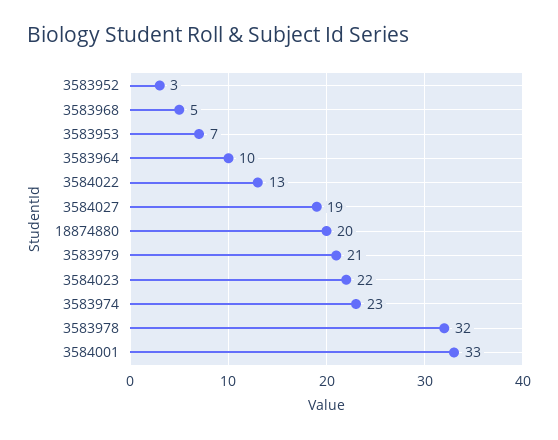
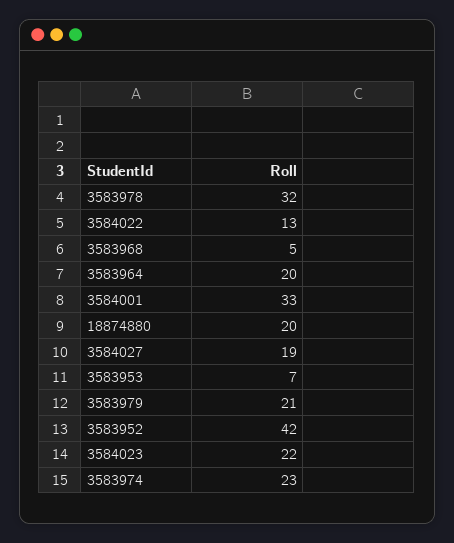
3583952: 3 -> 42
3583964: 10 -> 20

